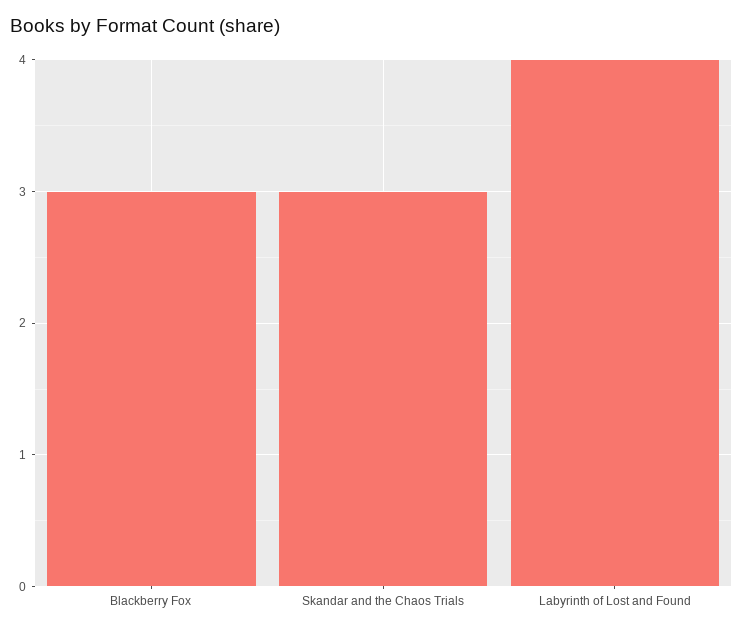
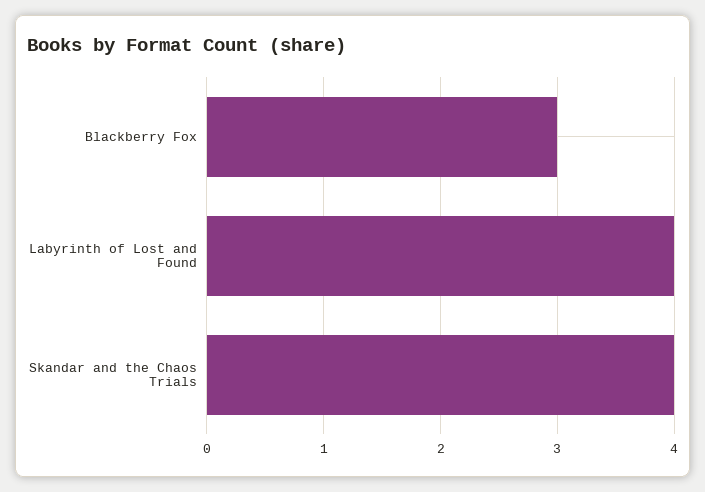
Skandar and the Chaos Trials: 3 -> 4

